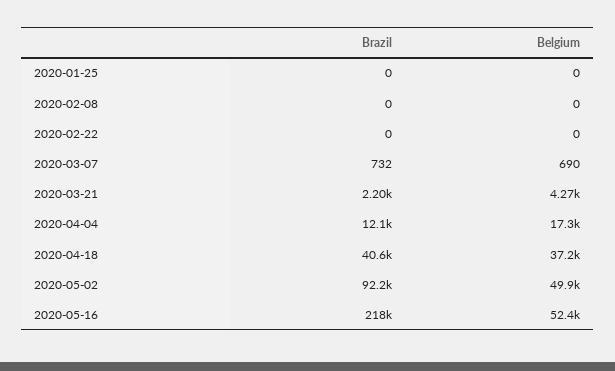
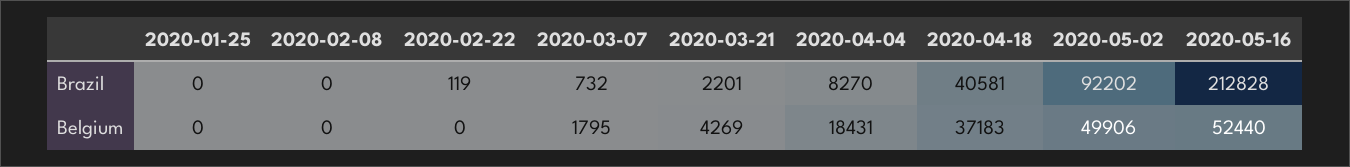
Brazil, 2020-02-22: 0 -> 119
Belgium, 2020-03-07: 690 -> 1795
Brazil, 2020-04-04: 12100 -> 8270
Belgium, 2020-04-04: 17300 -> 18431
Brazil, 2020-05-16: 218000 -> 212828

